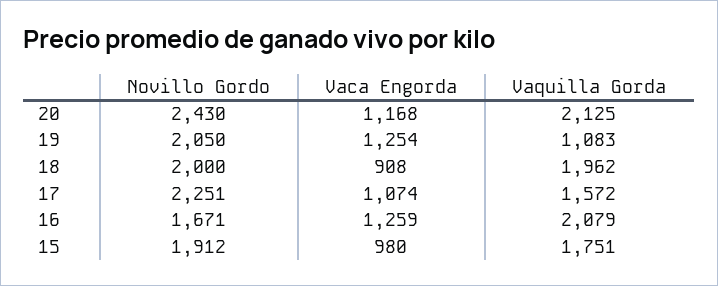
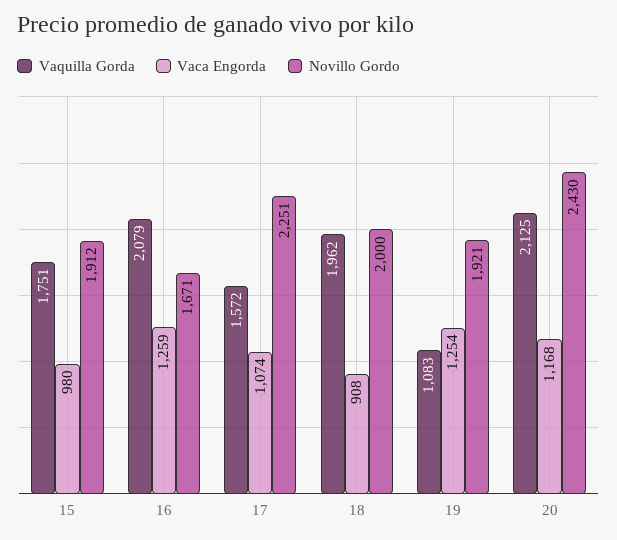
Novillo Gordo, 19: 2050 -> 1921

